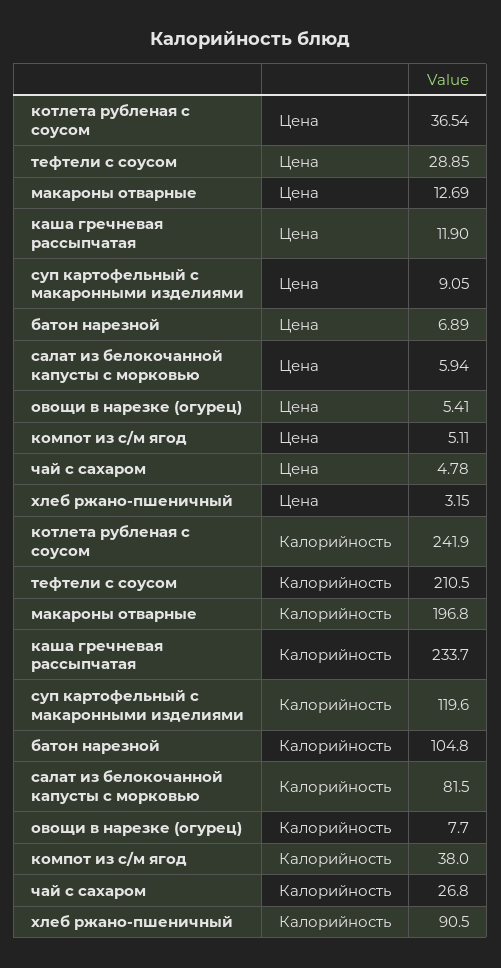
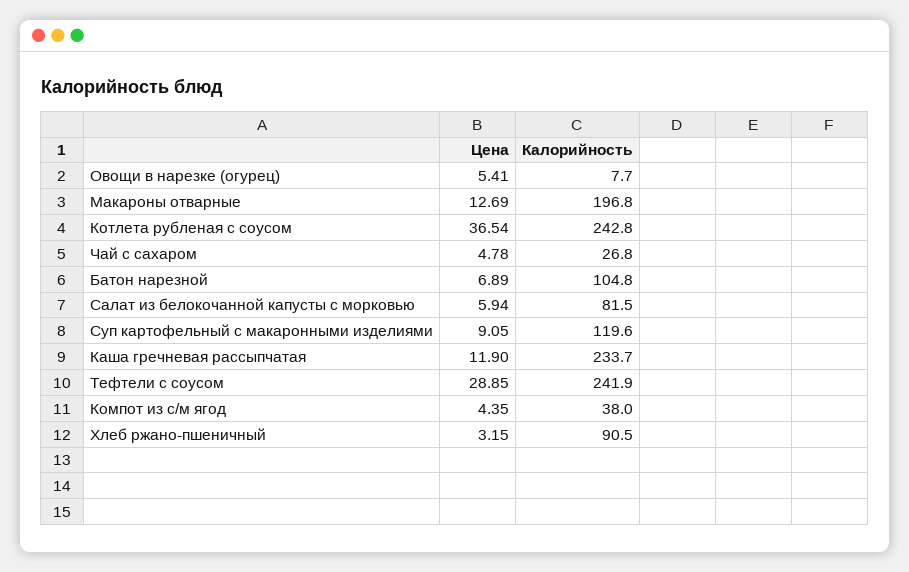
компот из с/м ягод, Цена: 5.11 -> 4.35
котлета рубленая с соусом, Калорийность: 241.9 -> 242.8
тефтели с соусом, Калорийность: 210.5 -> 241.9

